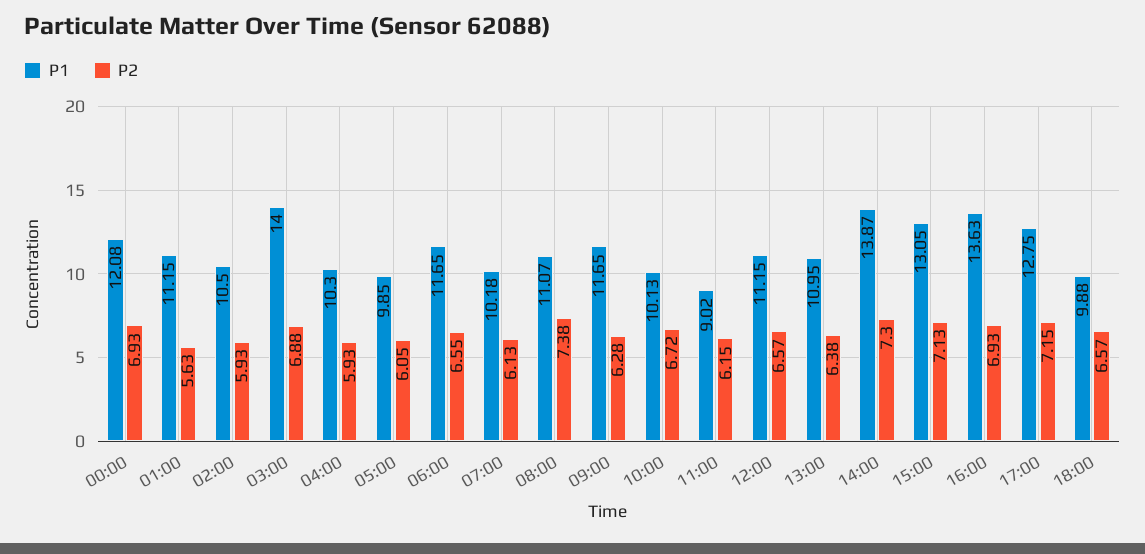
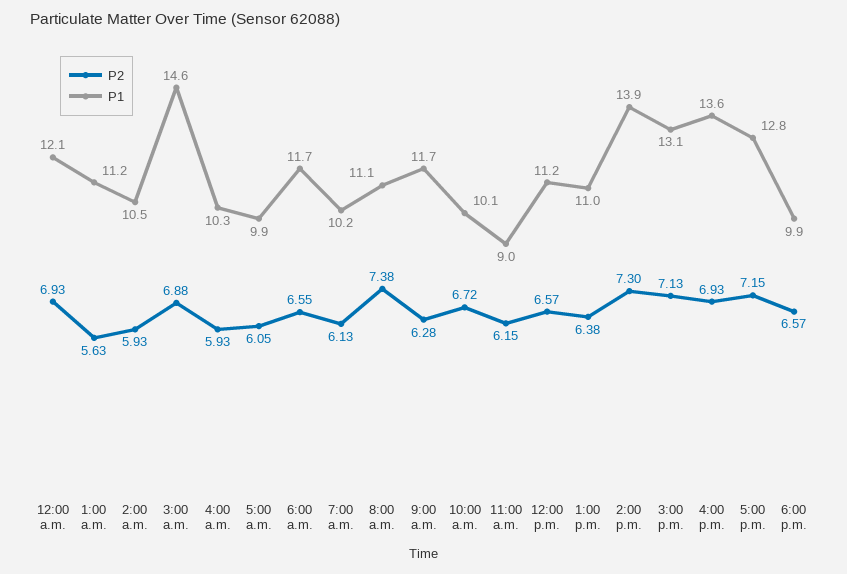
P1, 03:00: 14 -> 14.6

